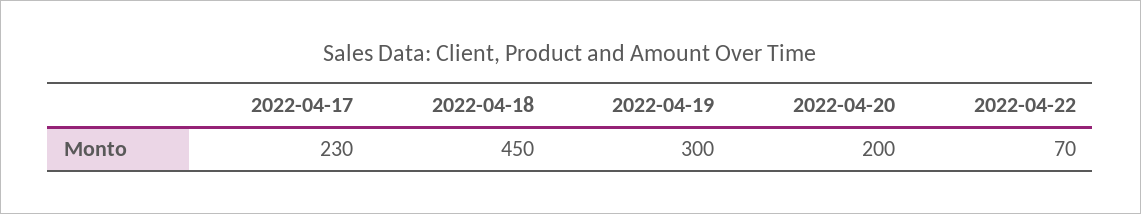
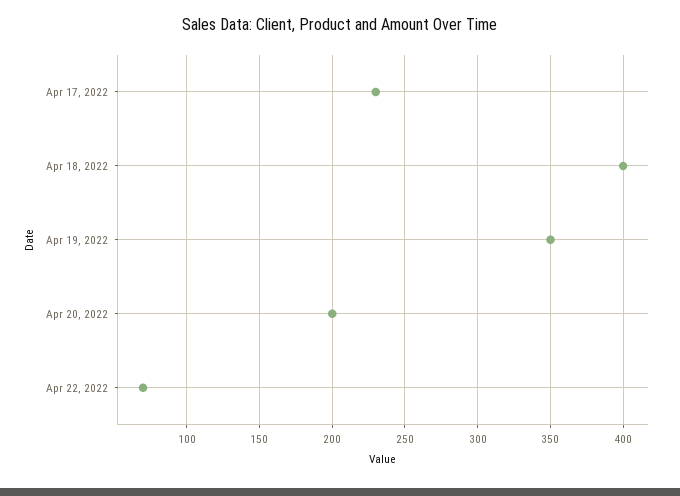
2022-04-18: 450 -> 400
2022-04-19: 300 -> 350

